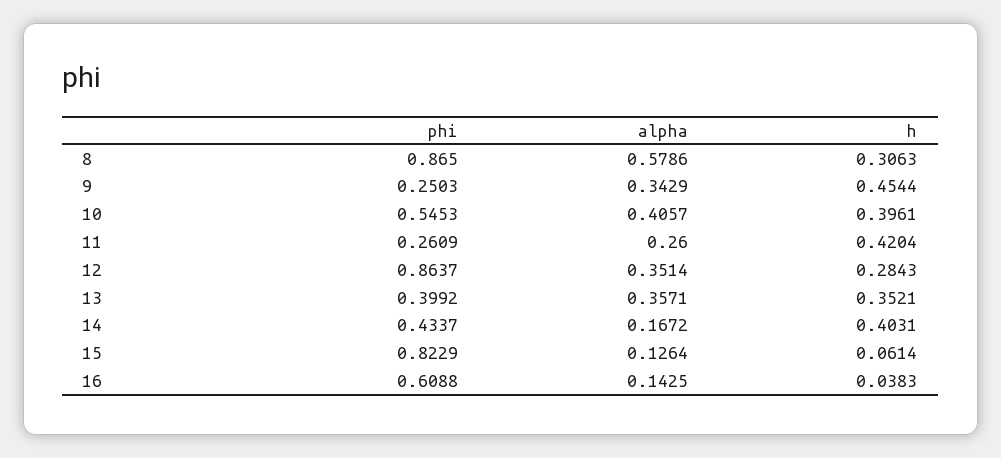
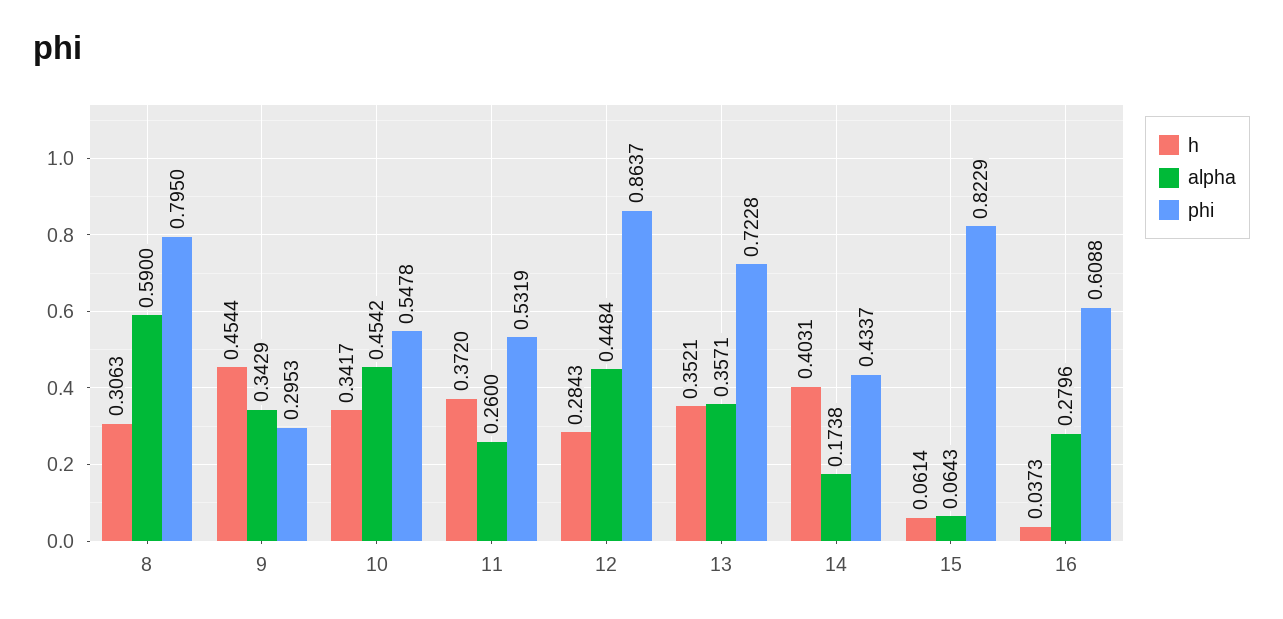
phi, 8: 0.865 -> 0.795
alpha, 8: 0.5786 -> 0.59
phi, 9: 0.2503 -> 0.2953
phi, 10: 0.5453 -> 0.5478
alpha, 10: 0.4057 -> 0.4542
h, 10: 0.3961 -> 0.3417
phi, 11: 0.2609 -> 0.5319
h, 11: 0.4204 -> 0.372
alpha, 12: 0.3514 -> 0.4484
phi, 13: 0.3992 -> 0.7228
alpha, 14: 0.1672 -> 0.1738
alpha, 15: 0.1264 -> 0.0643
alpha, 16: 0.1425 -> 0.2796
h, 16: 0.0383 -> 0.0373

